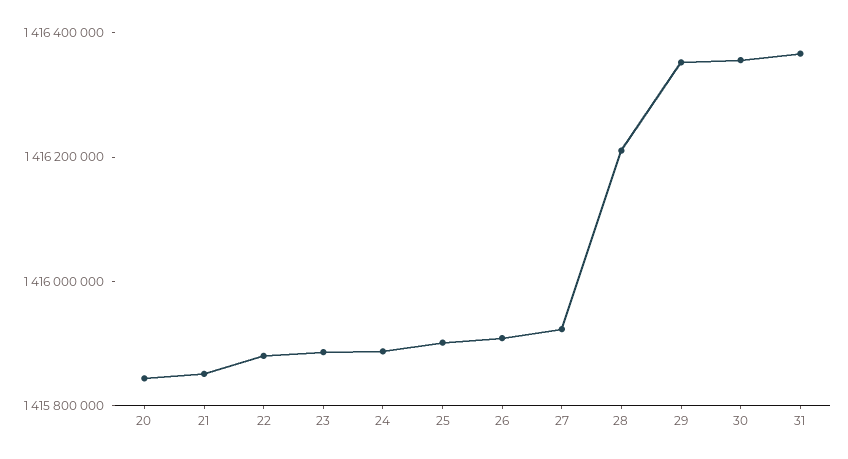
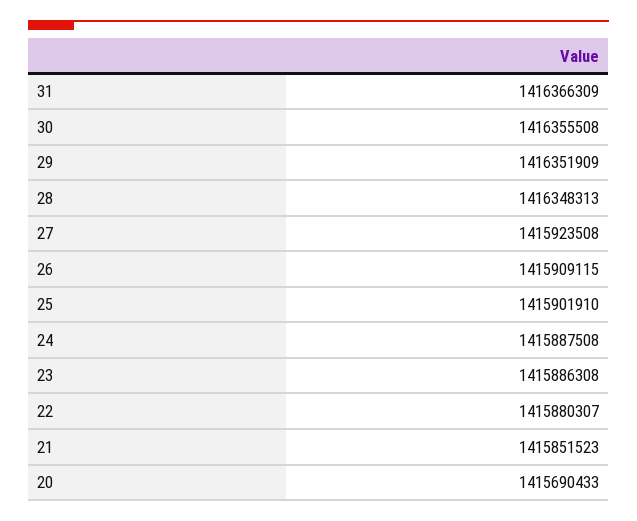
20: 1415850000 -> 1415690433
28: 1416200000 -> 1416348313

